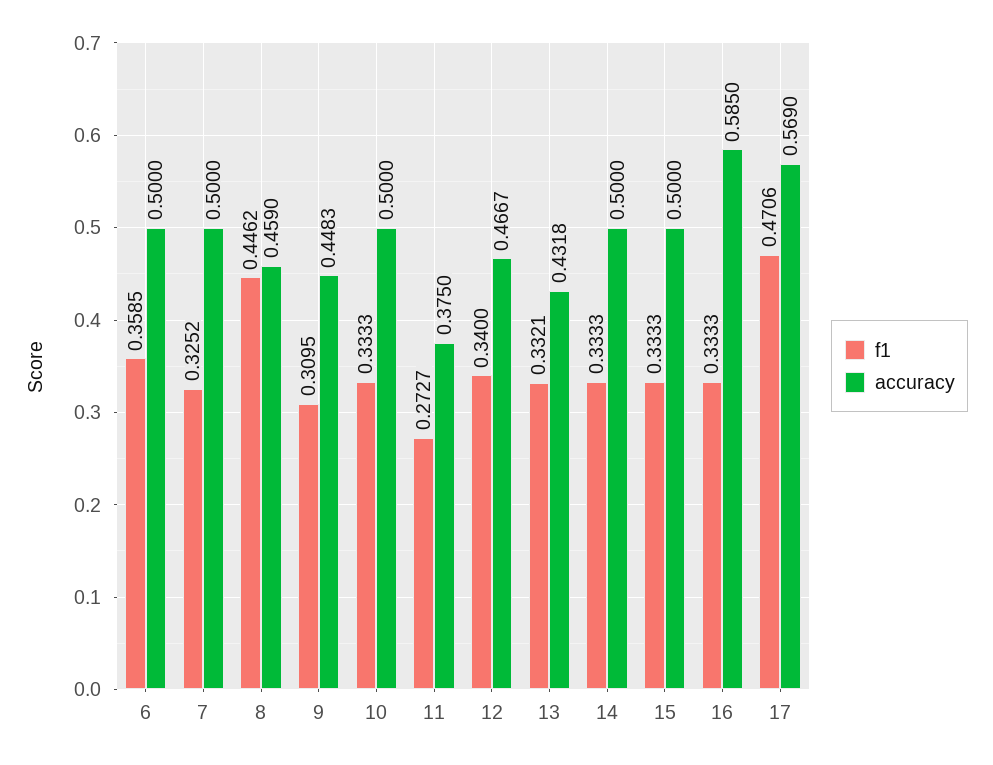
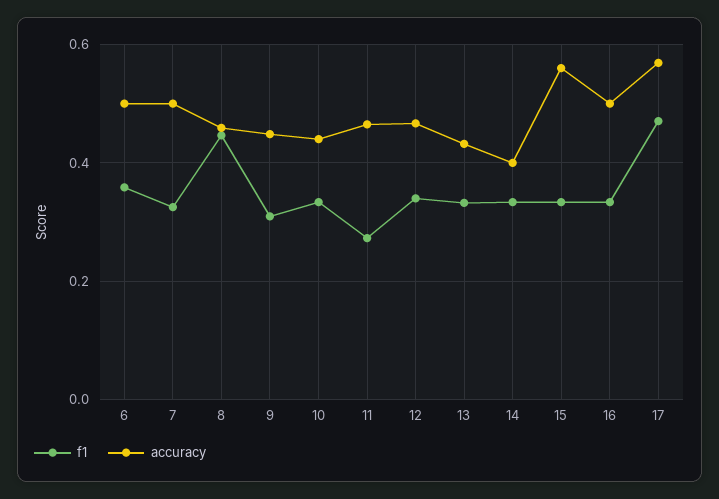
accuracy, 10: 0.5 -> 0.44
accuracy, 11: 0.375 -> 0.46
accuracy, 14: 0.5 -> 0.4
accuracy, 15: 0.5 -> 0.56
accuracy, 16: 0.585 -> 0.5

